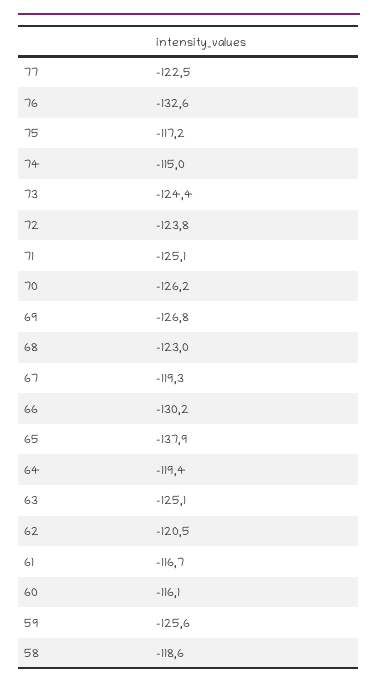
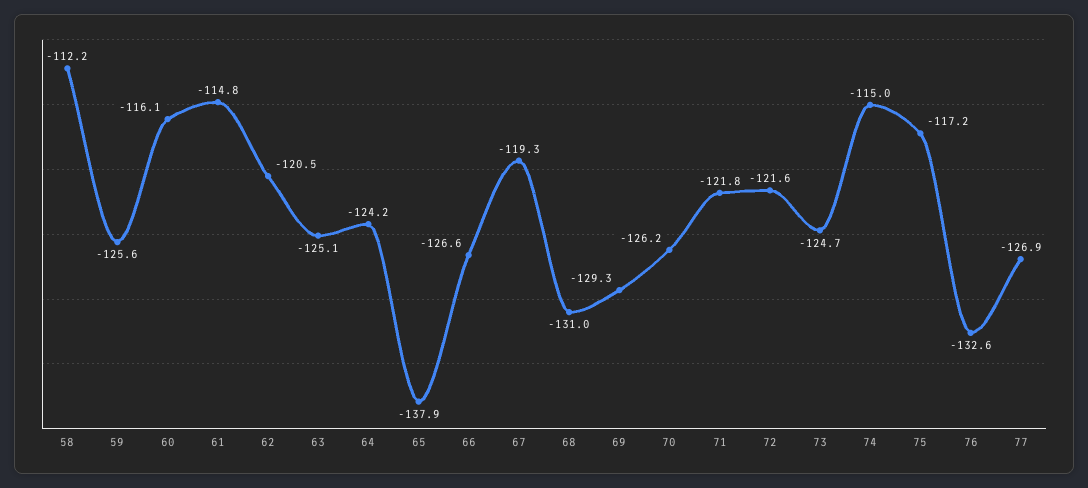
77: -122.5 -> -126.9
73: -124.4 -> -124.7
72: -123.8 -> -121.6
71: -125.1 -> -121.8
69: -126.8 -> -129.3
68: -123 -> -131
66: -130.2 -> -126.6
64: -119.4 -> -124.2
61: -116.7 -> -114.8
58: -118.6 -> -112.2

